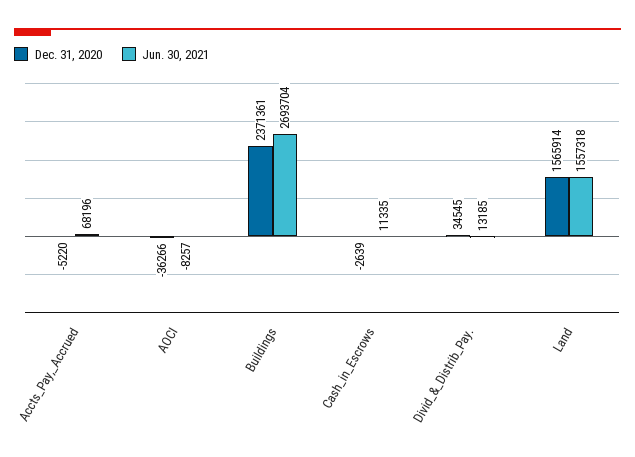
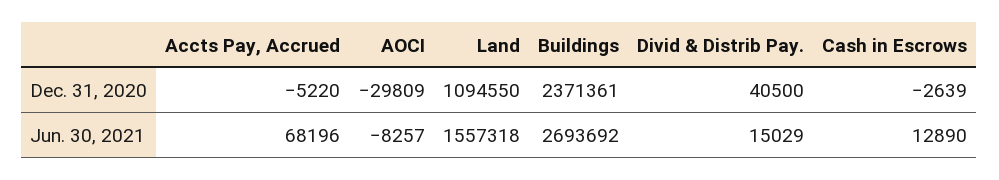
Dec. 31, 2020, AOCI: -36266 -> -29809
Jun. 30, 2021, Buildings: 2693704 -> 2693692
Jun. 30, 2021, Cash_in_Escrows: 11335 -> 12890
Dec. 31, 2020, Divid_&_Distrib_Pay.: 34545 -> 40500
Jun. 30, 2021, Divid_&_Distrib_Pay.: 13185 -> 15029
Dec. 31, 2020, Land: 1565914 -> 1094550

